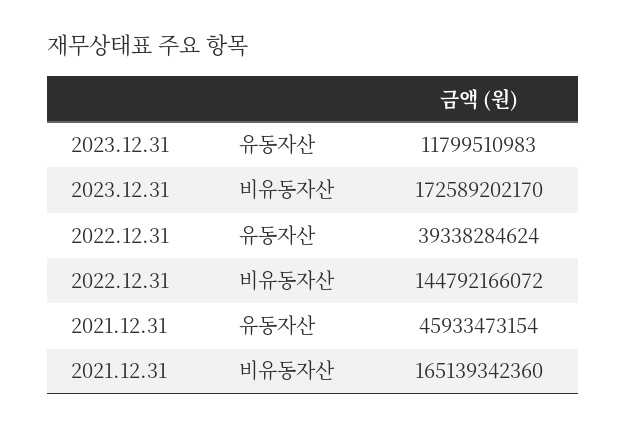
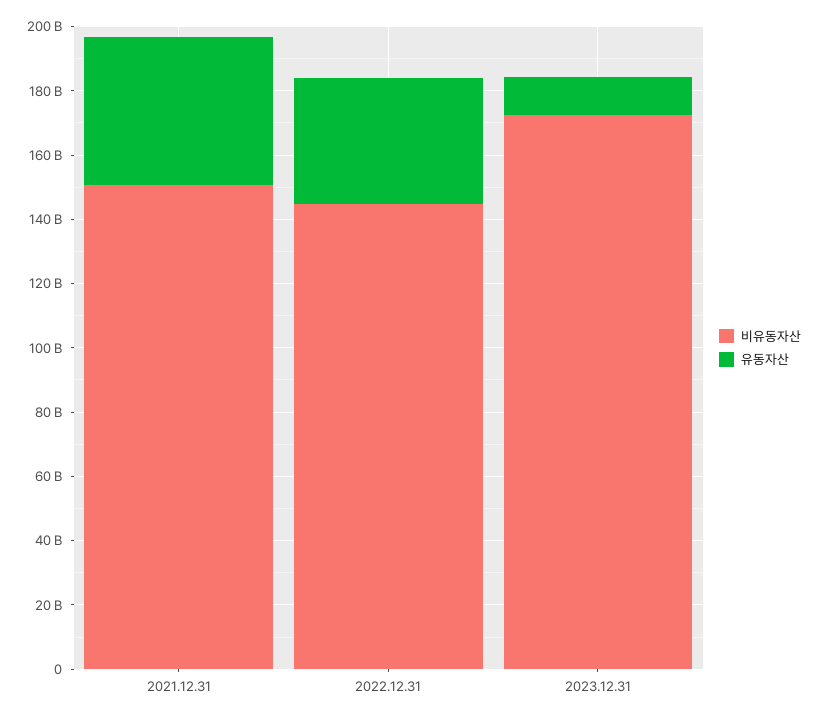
비유동자산, 2021.12.31: 165139342360 -> 150000000000

